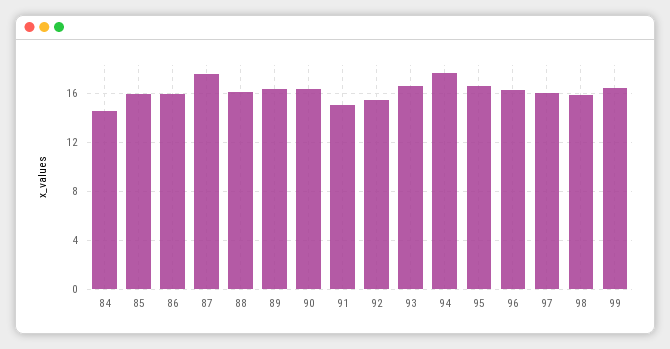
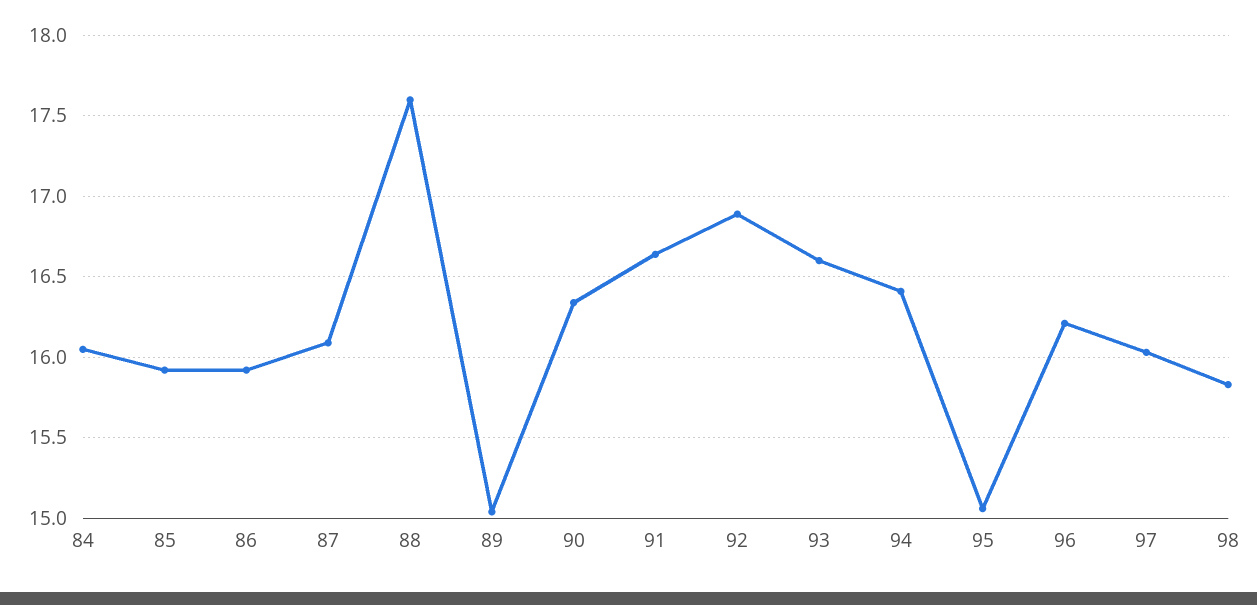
84: 14.5 -> 16.05
87: 17.5 -> 16.1
88: 16 -> 17.6
89: 16.5 -> 15.05
91: 15 -> 16.65
92: 15.5 -> 16.9
94: 17.5 -> 16.4
95: 16.5 -> 15.05
99: 16.5 -> none

